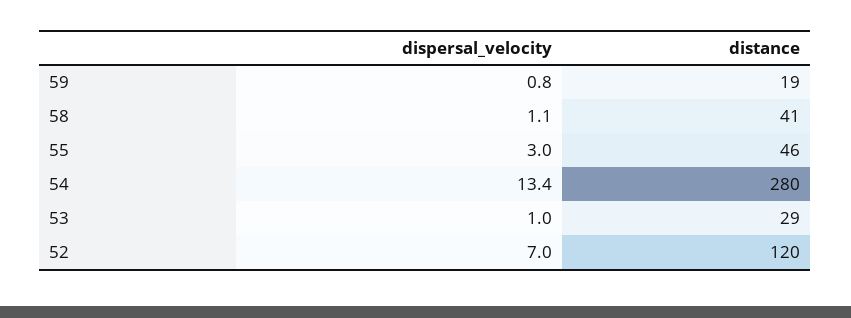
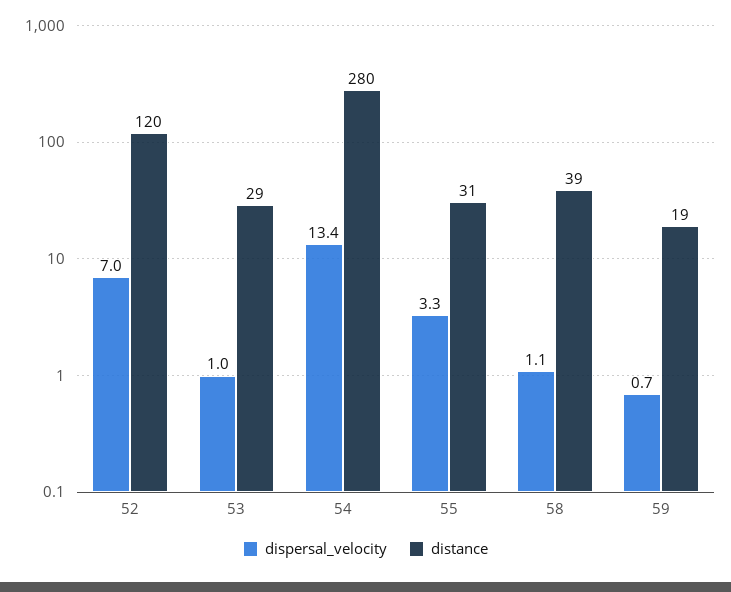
dispersal_velocity, 59: 0.8 -> 0.7
distance, 58: 41 -> 39
dispersal_velocity, 55: 3 -> 3.3
distance, 55: 46 -> 31

